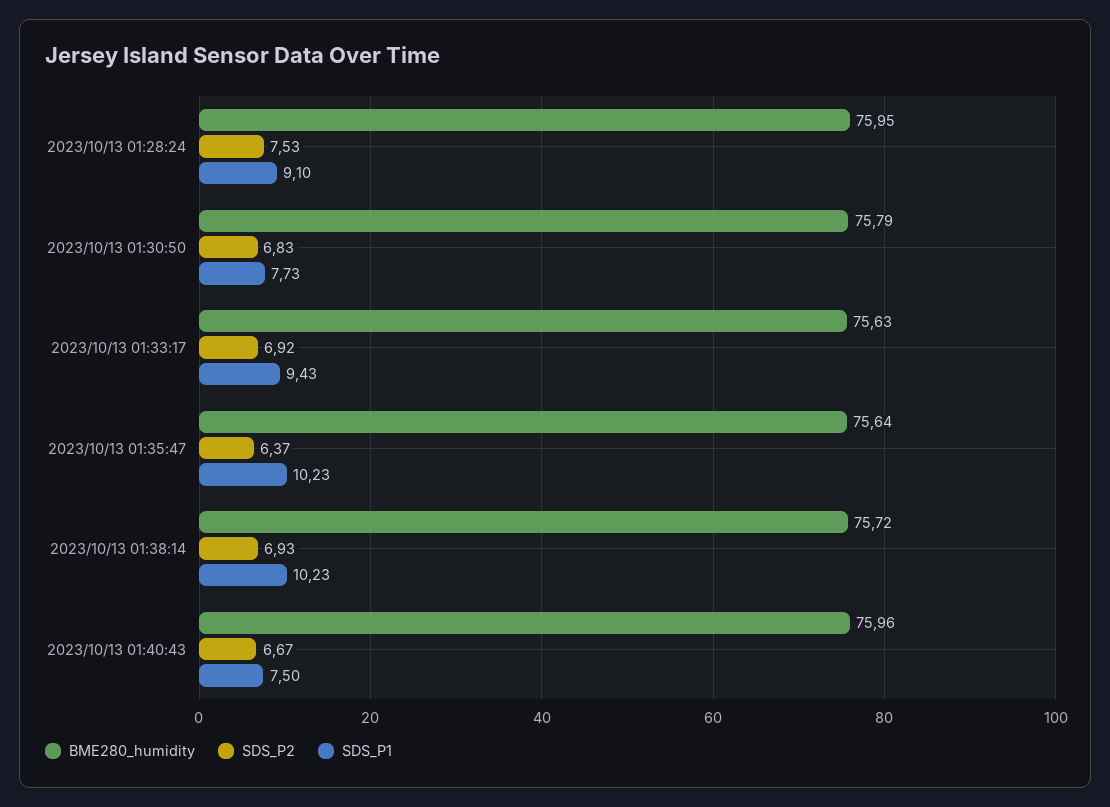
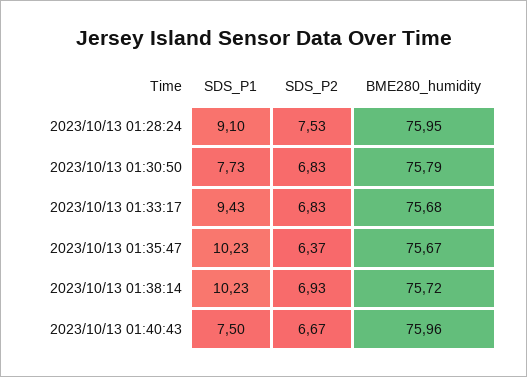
BME280_humidity, 2023/10/13 01:33:17: 75.63 -> 75.68
SDS_P2, 2023/10/13 01:33:17: 6.92 -> 6.83
BME280_humidity, 2023/10/13 01:35:47: 75.64 -> 75.67

